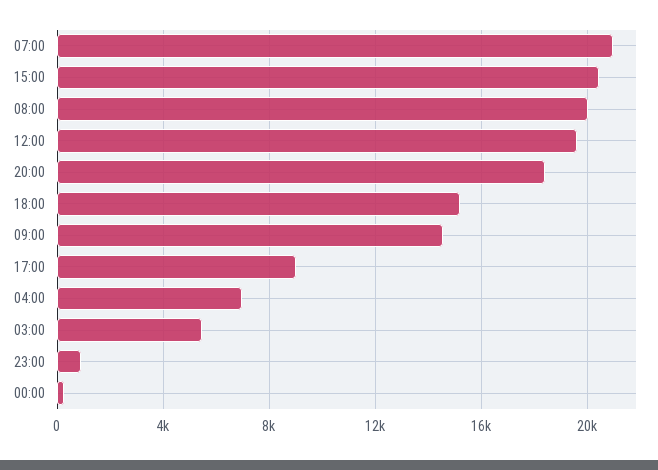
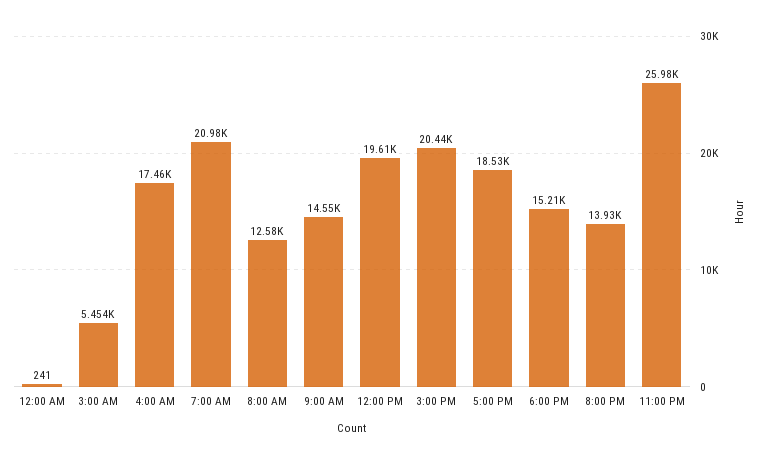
08:00: 20000 -> 12580
20:00: 18500 -> 13930
17:00: 9000 -> 18530
04:00: 7000 -> 17460
23:00: 1000 -> 25980

